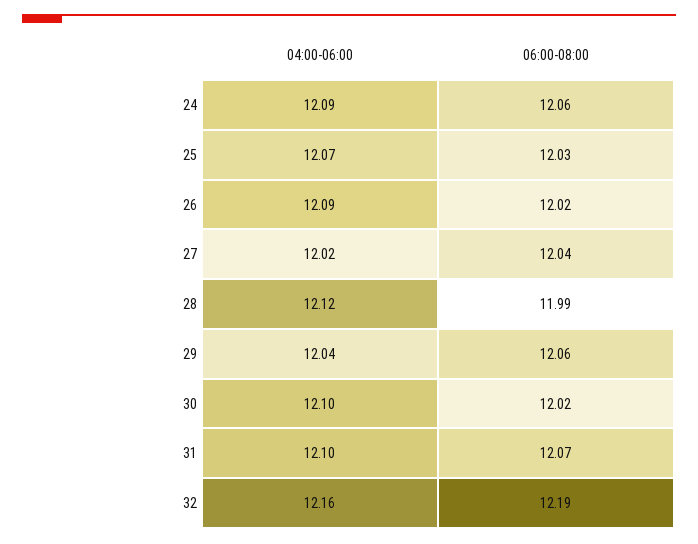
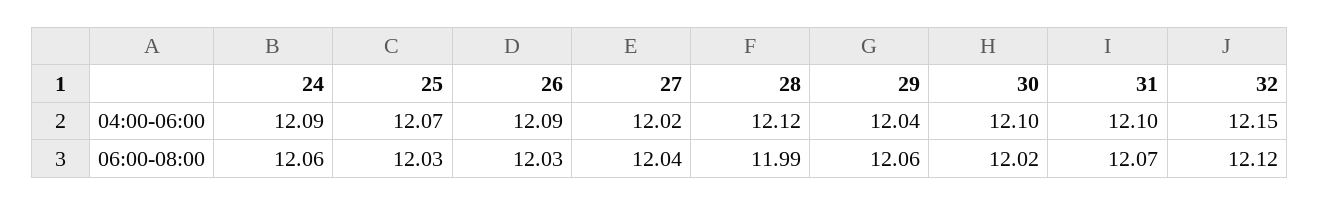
06:00-08:00, 26: 12.02 -> 12.03
04:00-06:00, 32: 12.16 -> 12.15
06:00-08:00, 32: 12.19 -> 12.12

